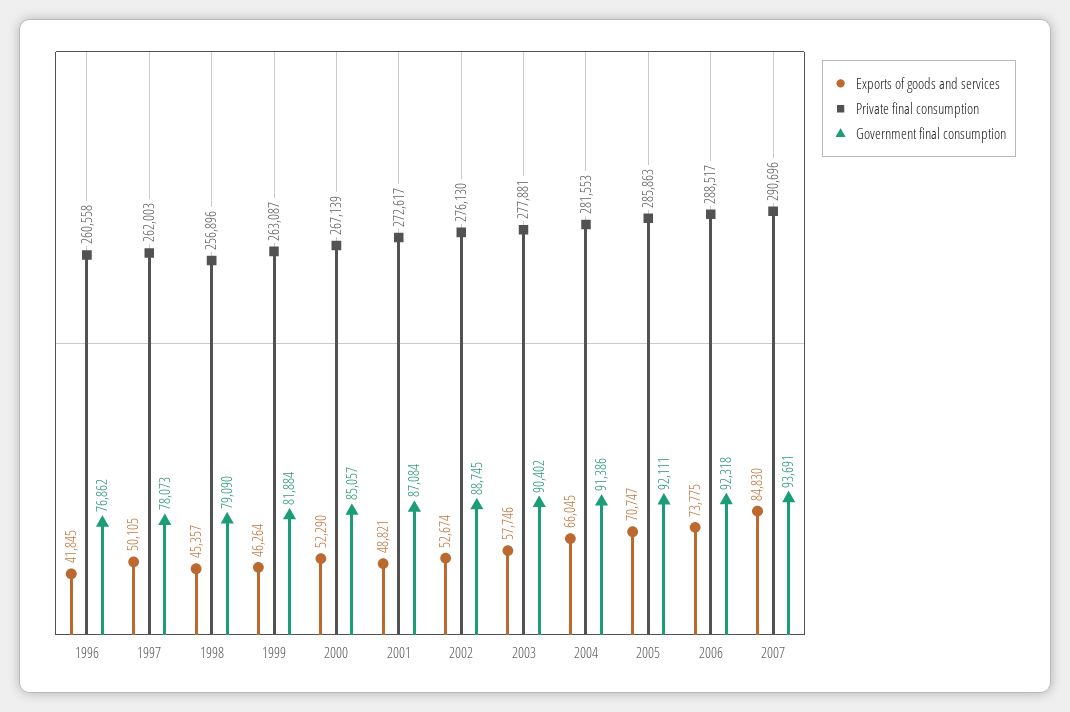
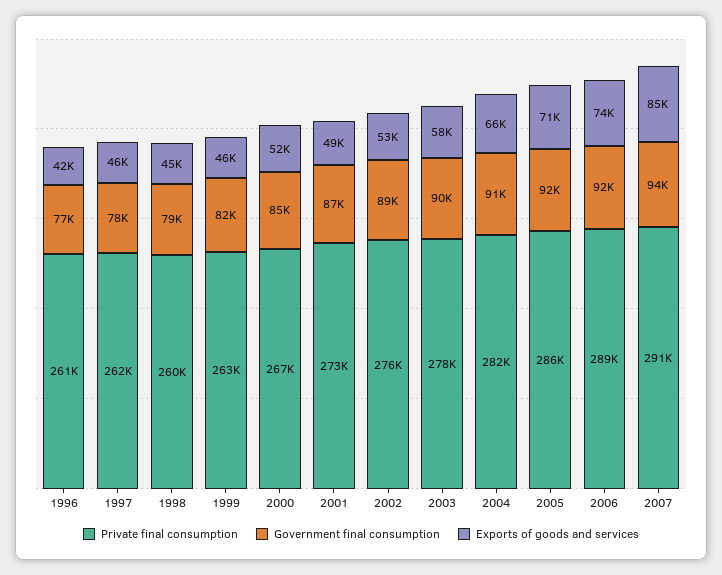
Exports of goods and services, 1997: 50105 -> 46000
Private final consumption, 1998: 256896 -> 260000

